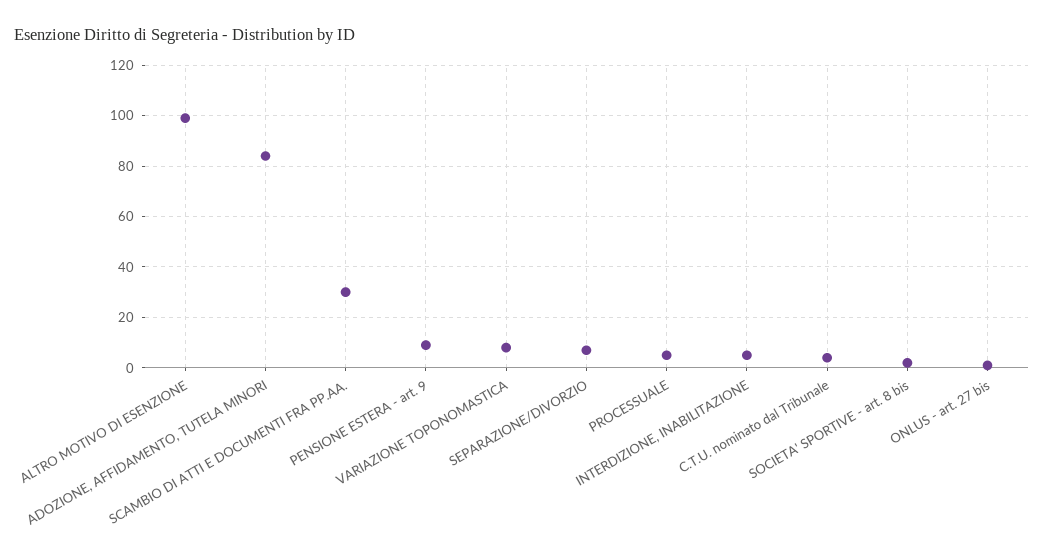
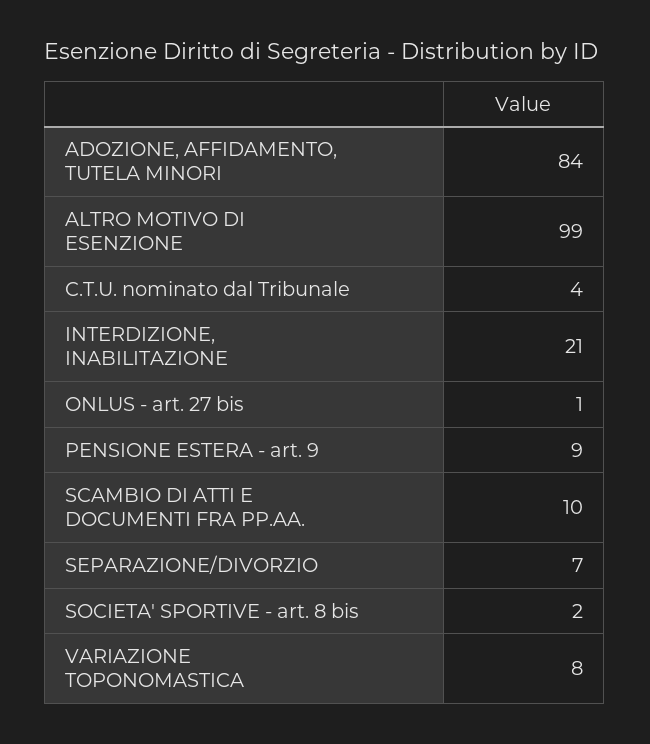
SCAMBIO DI ATTI E DOCUMENTI FRA PP.AA.: 30 -> 10
PROCESSUALE: 5 -> none
INTERDIZIONE, INABILITAZIONE: 5 -> 21

